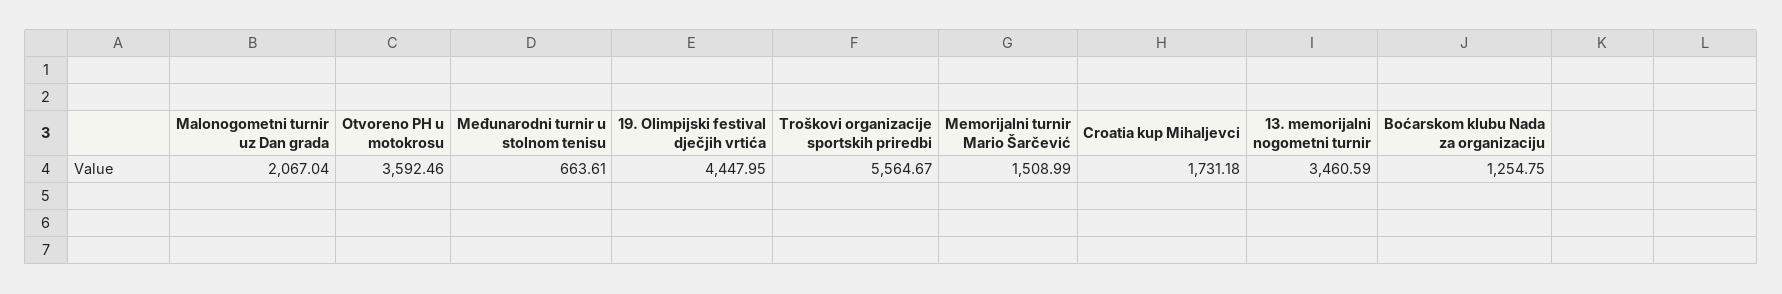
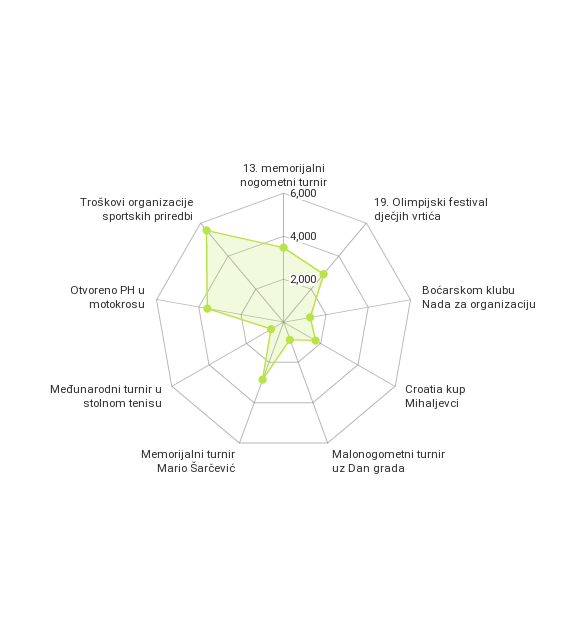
Malonogometni turnir uz Dan grada: 2067.04 -> 1000
19. Olimpijski festival dječjih vrtića: 4447.95 -> 3000
Memorijalni turnir Mario Šarčević: 1508.99 -> 3000

